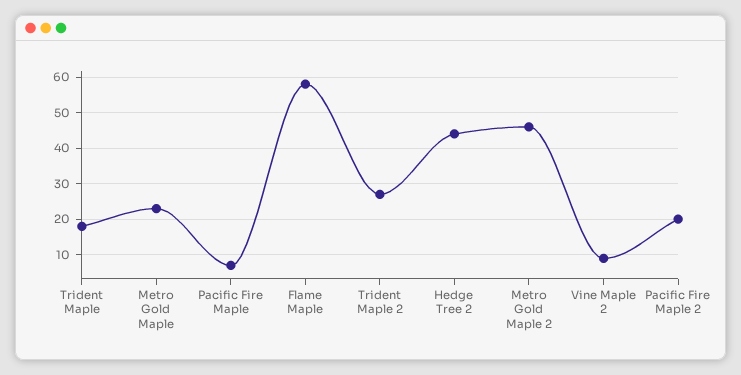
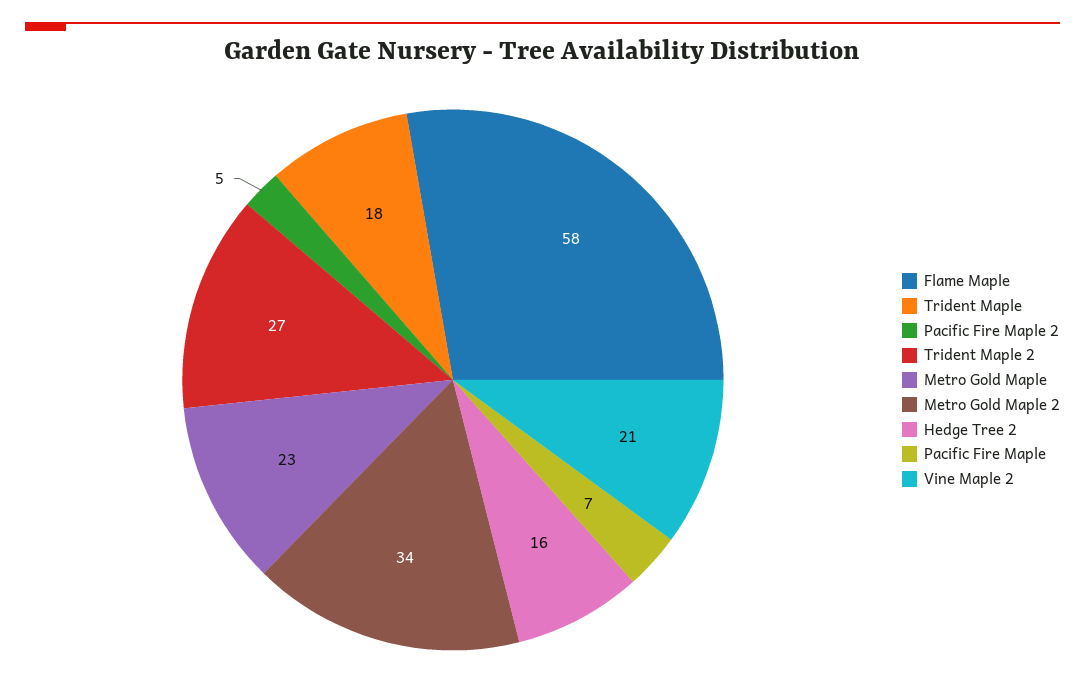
Hedge Tree 2: 45 -> 16
Metro Gold Maple 2: 45 -> 34
Vine Maple 2: 10 -> 21
Pacific Fire Maple 2: 20 -> 5

